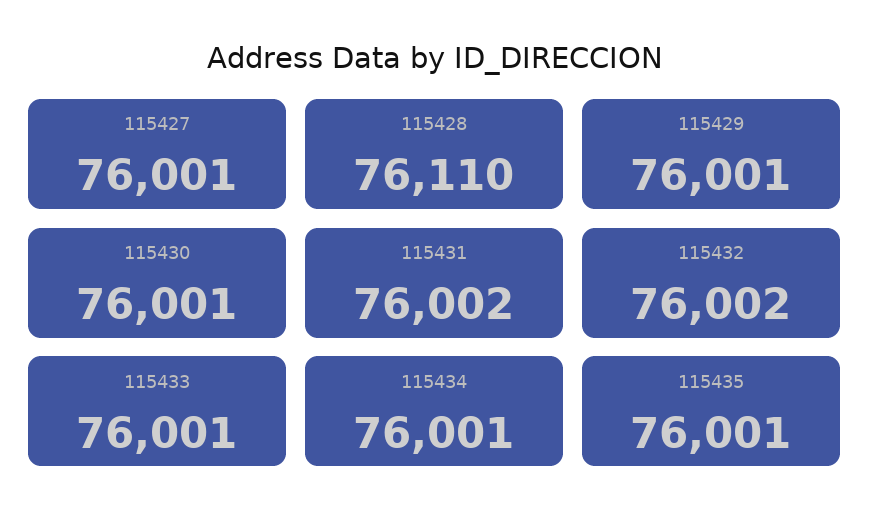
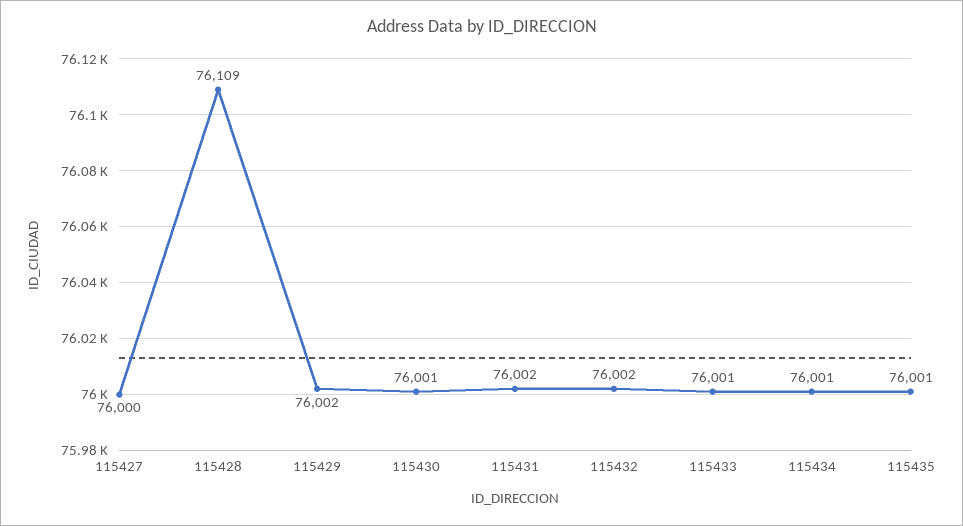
115427: 76001 -> 76000
115428: 76110 -> 76109
115429: 76001 -> 76002

